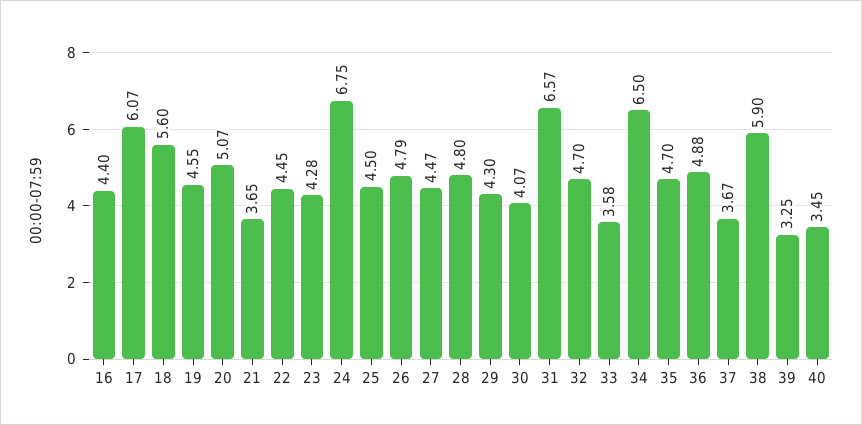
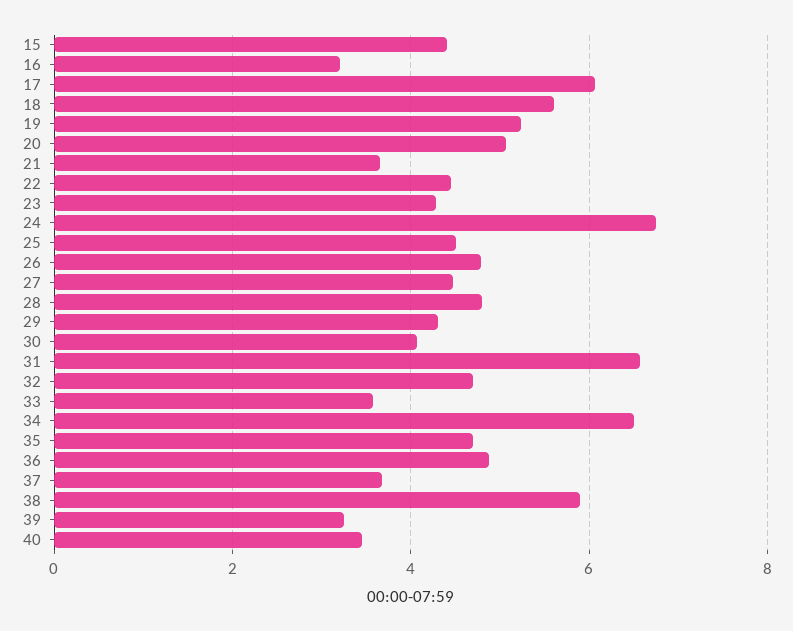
16: 4.4 -> 3.2
19: 4.55 -> 5.2
15: none -> 4.4

